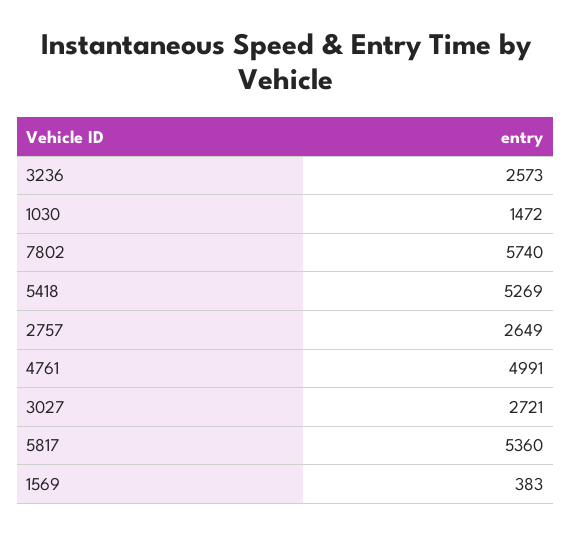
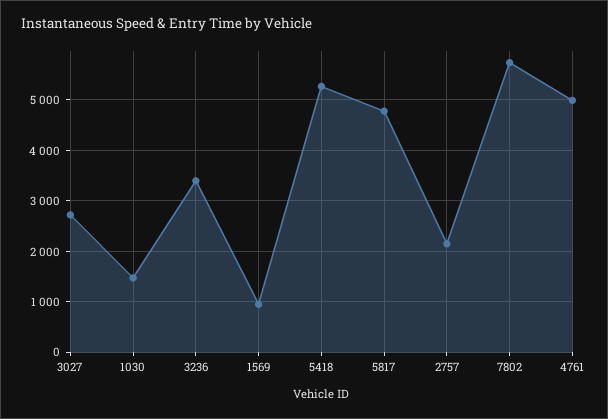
3236: 2573 -> 3400
2757: 2649 -> 2200
5817: 5360 -> 4800
1569: 383 -> 1000

